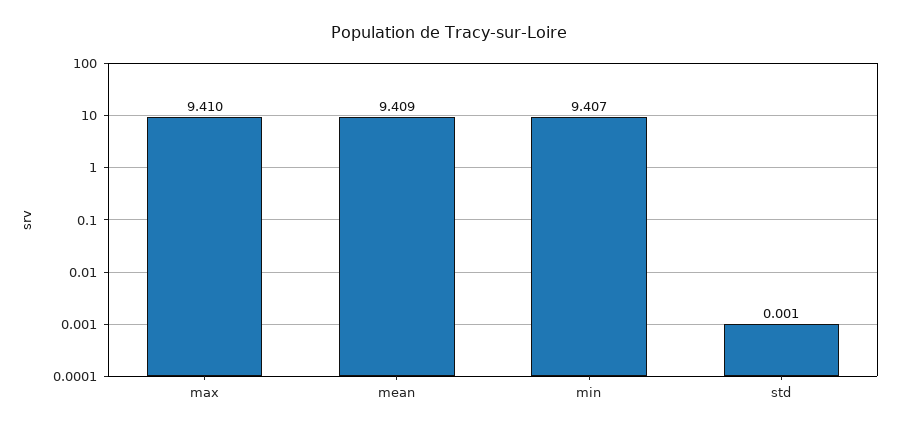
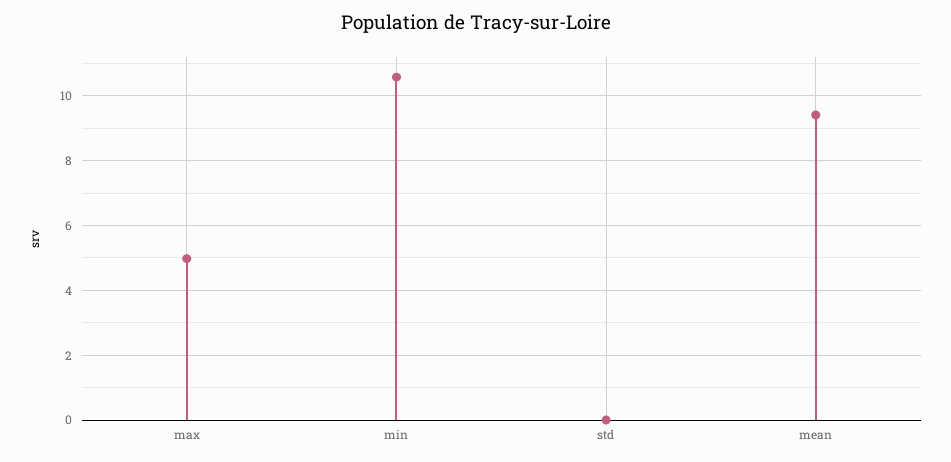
max: 9.41 -> 5
min: 9.407 -> 10.6

